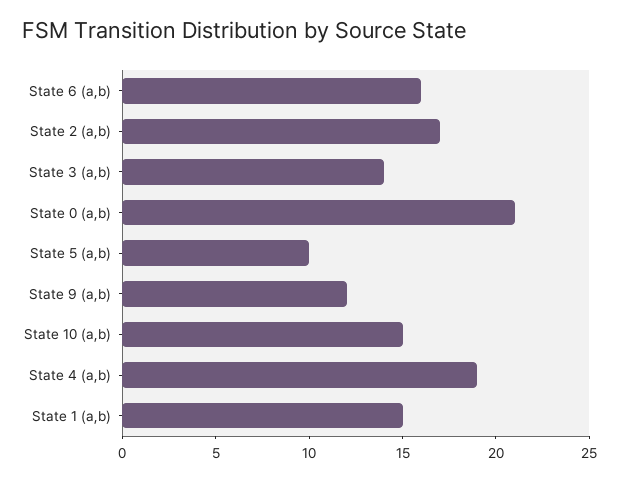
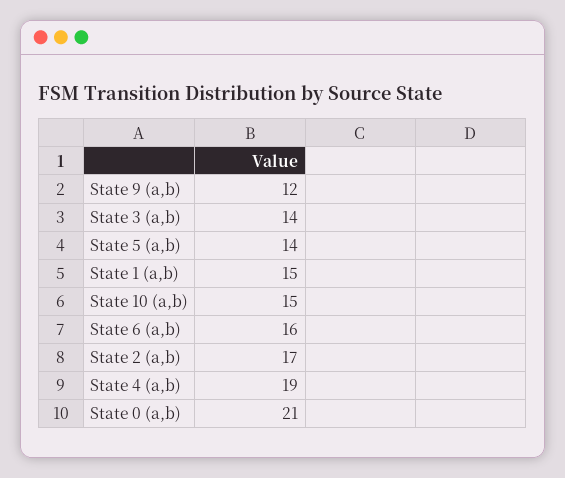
State 5 (a,b): 10 -> 14

